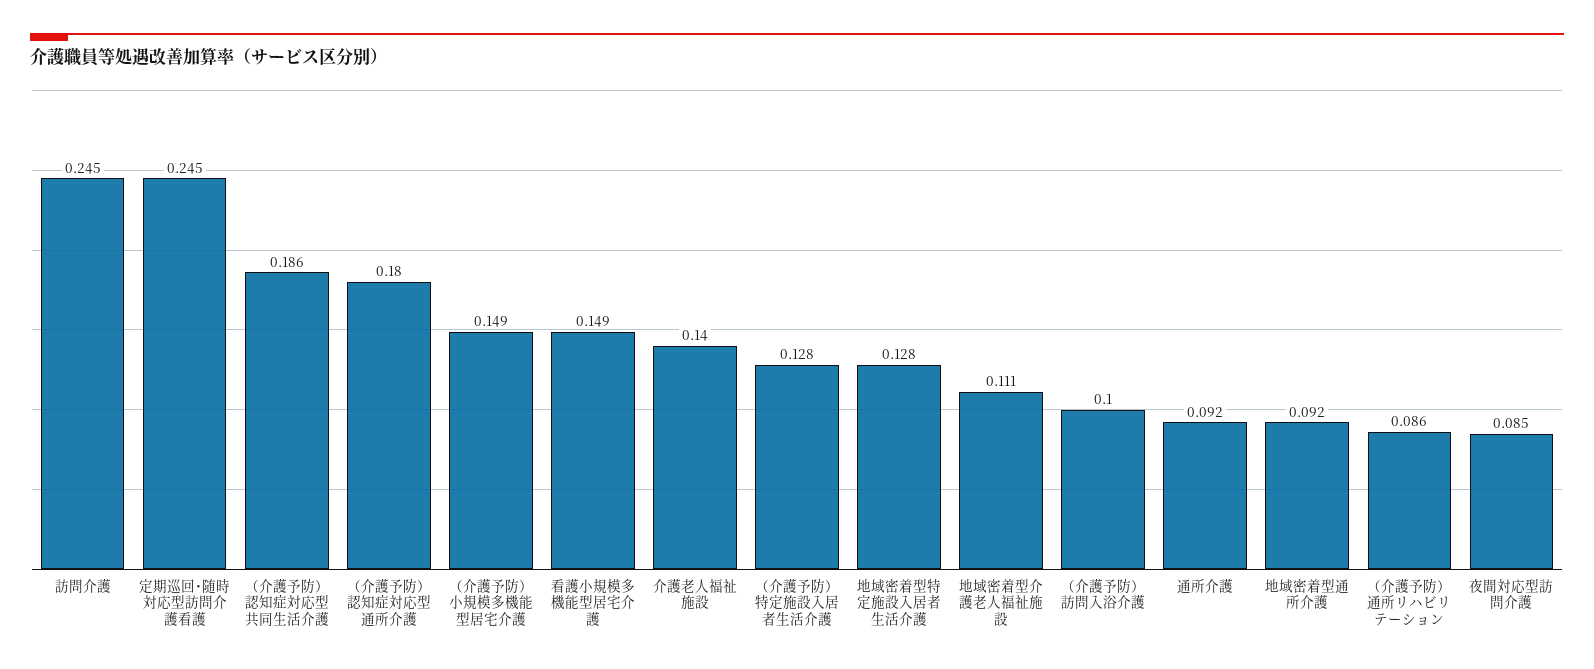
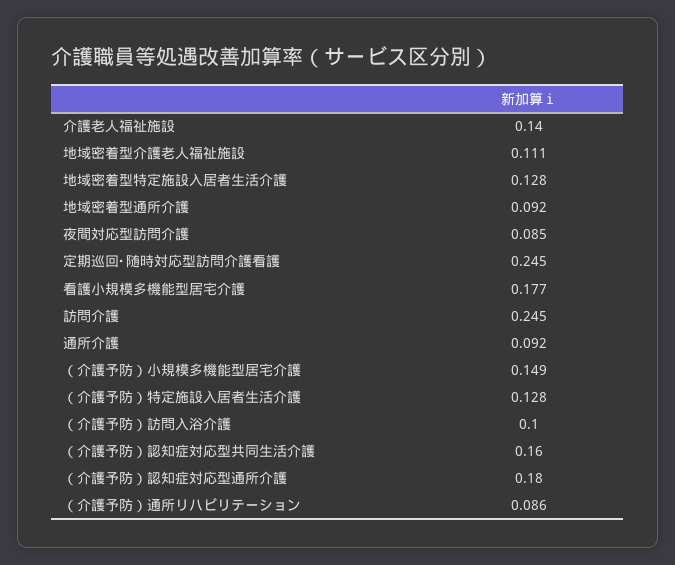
（介護予防）認知症対応型共同生活介護: 0.186 -> 0.16
看護小規模多機能型居宅介護: 0.149 -> 0.177

